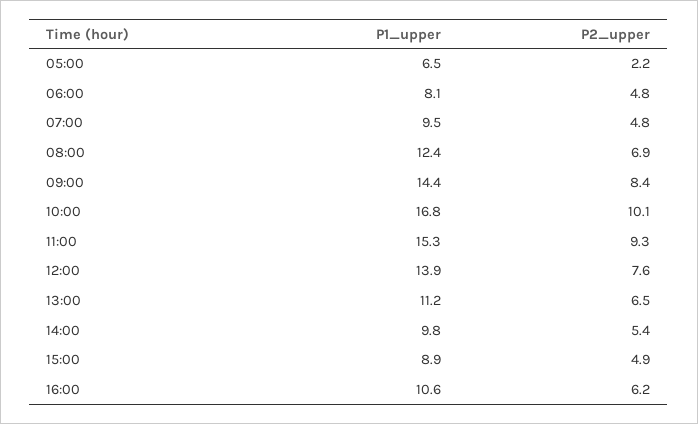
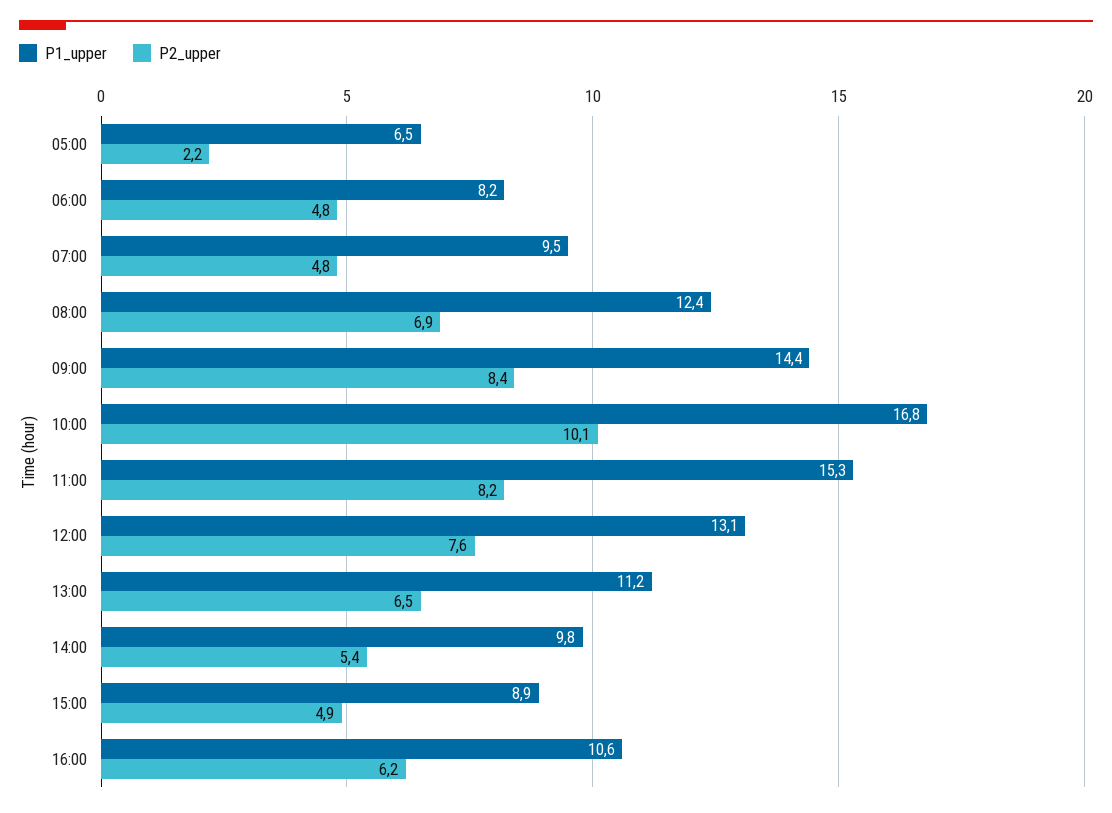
P1_upper, 06:00: 8.1 -> 8.2
P2_upper, 11:00: 9.3 -> 8.2
P1_upper, 12:00: 13.9 -> 13.1

